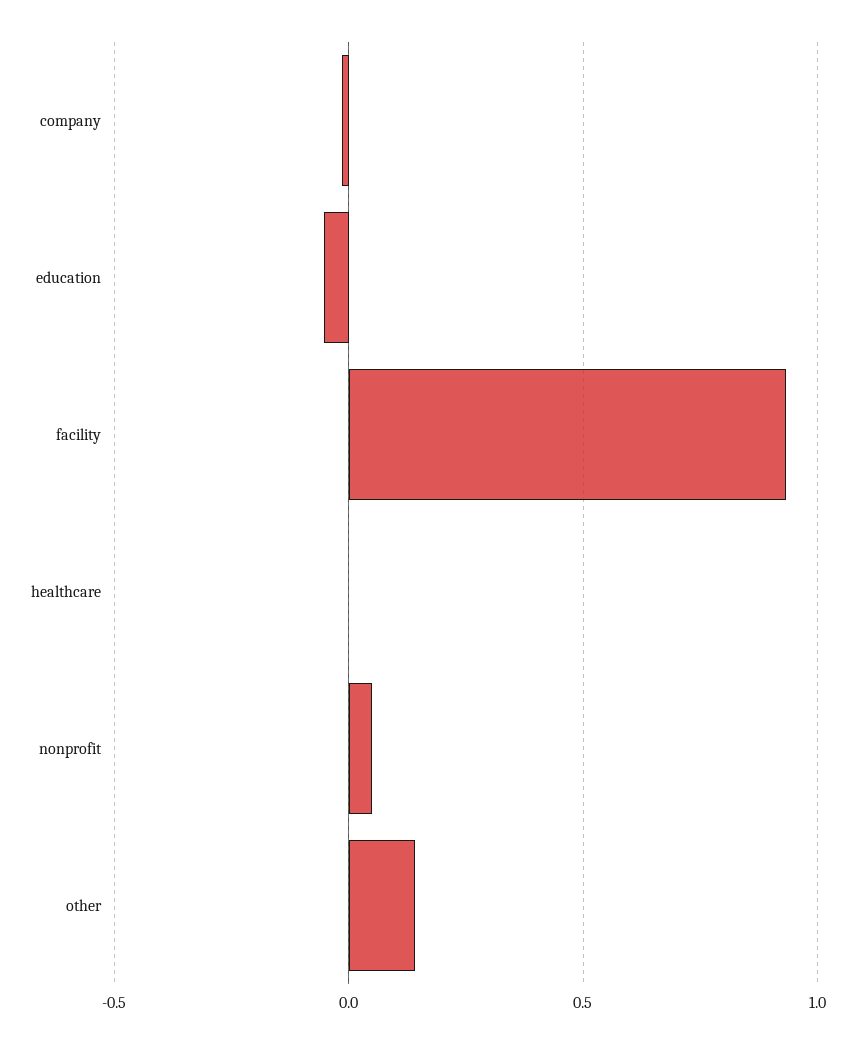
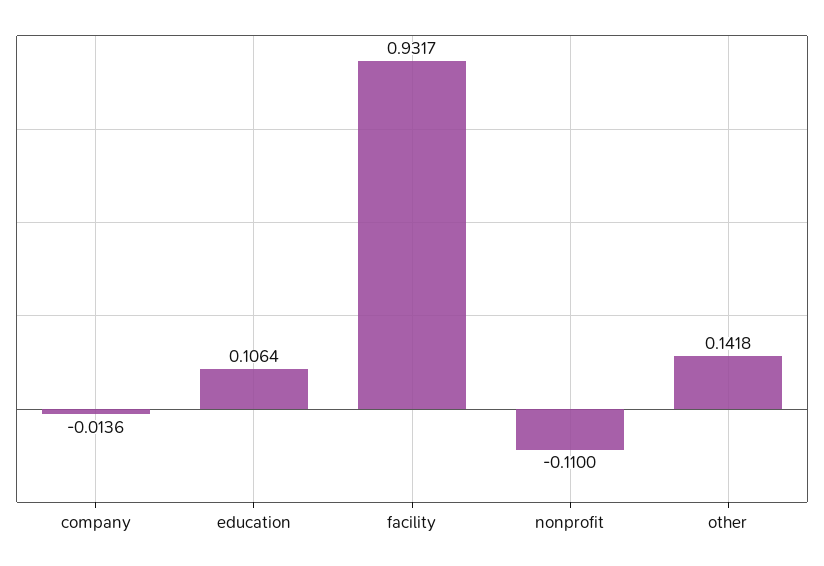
education: -0.05 -> 0.1064
healthcare: 0 -> none
nonprofit: 0.05 -> -0.11

